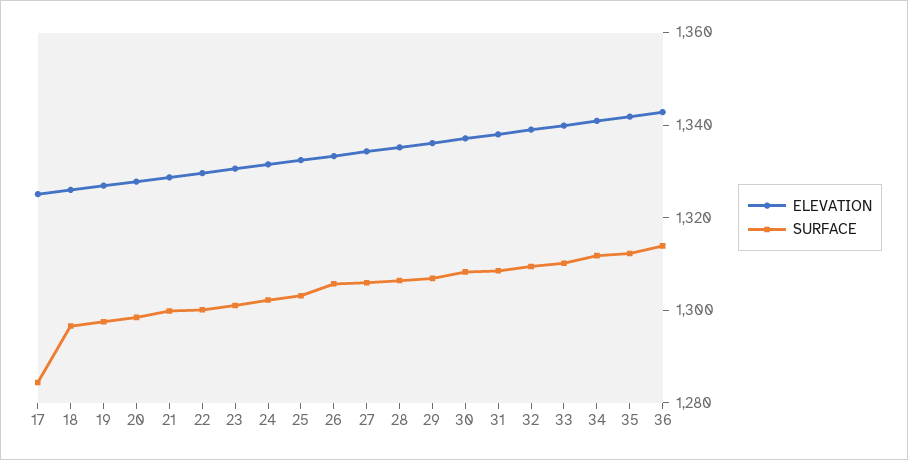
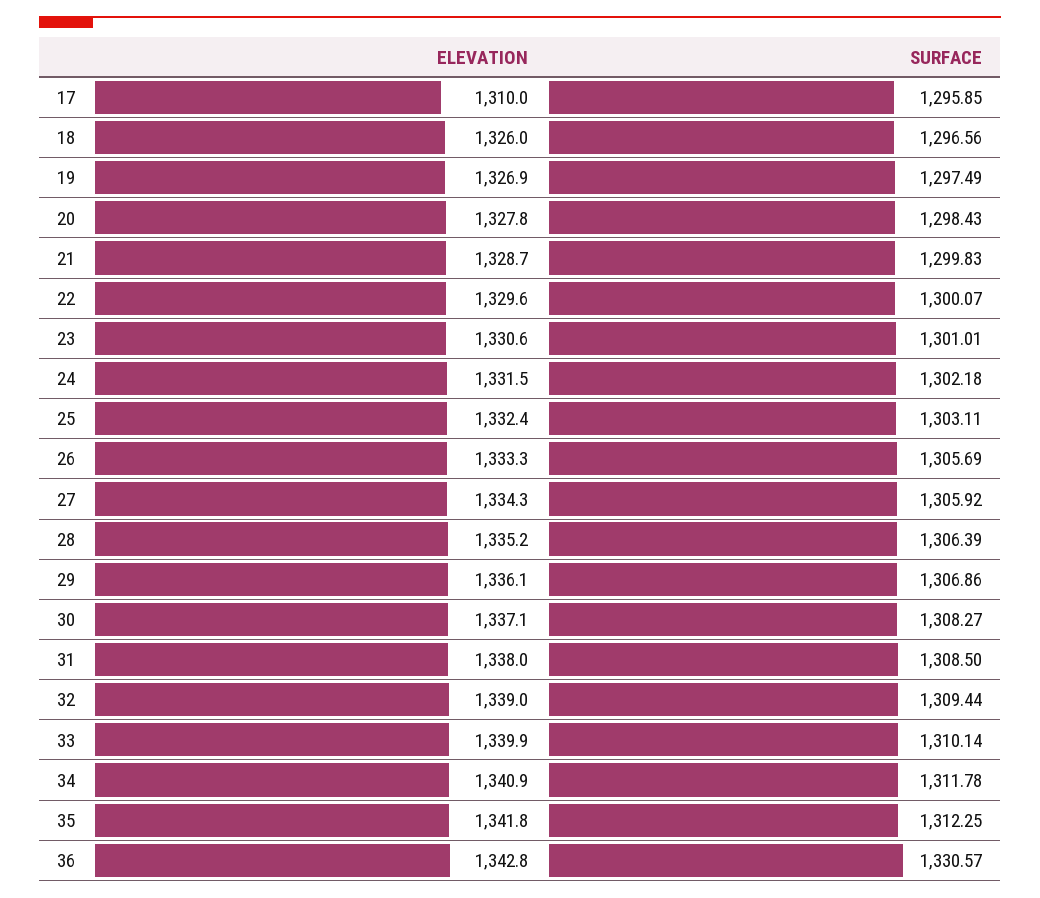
ELEVATION, 17: 1325 -> 1310
SURFACE, 17: 1285 -> 1295.85
SURFACE, 36: 1315 -> 1330.57

